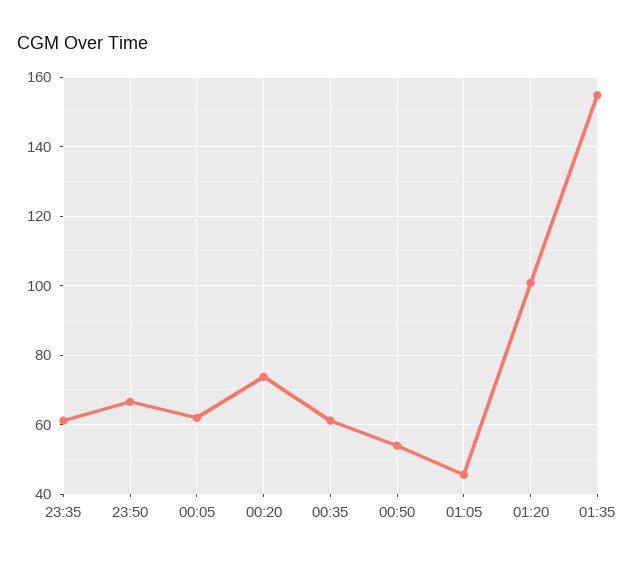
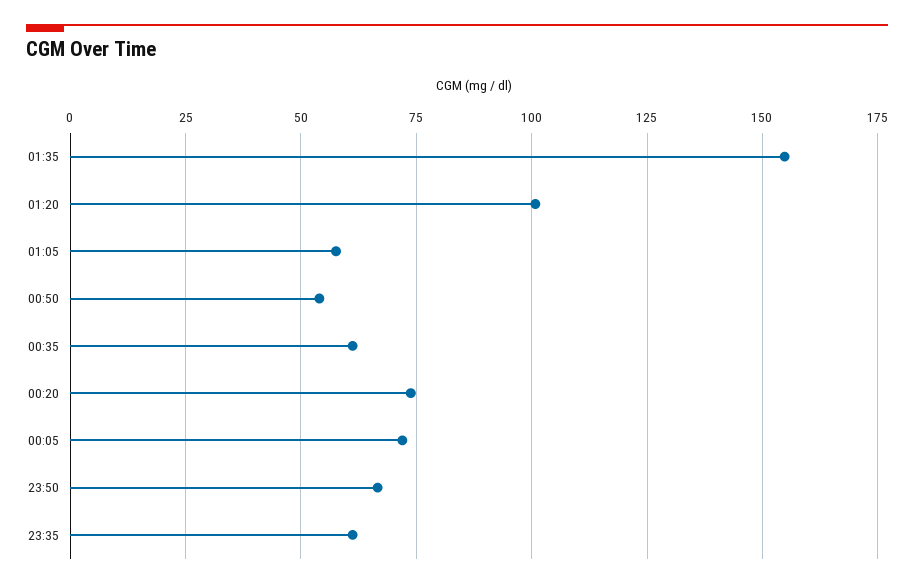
00:05: 62 -> 72.5
01:05: 46 -> 57.5

